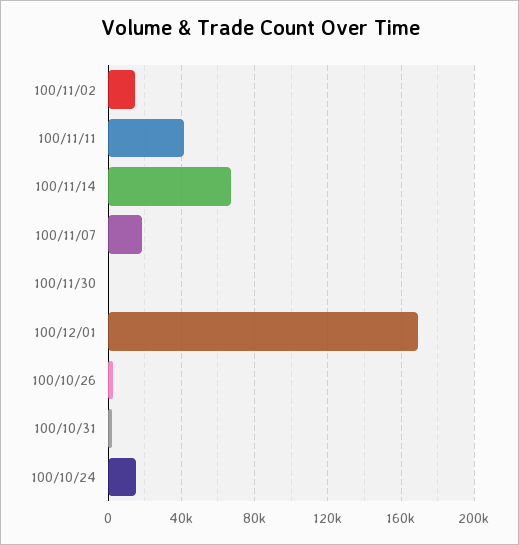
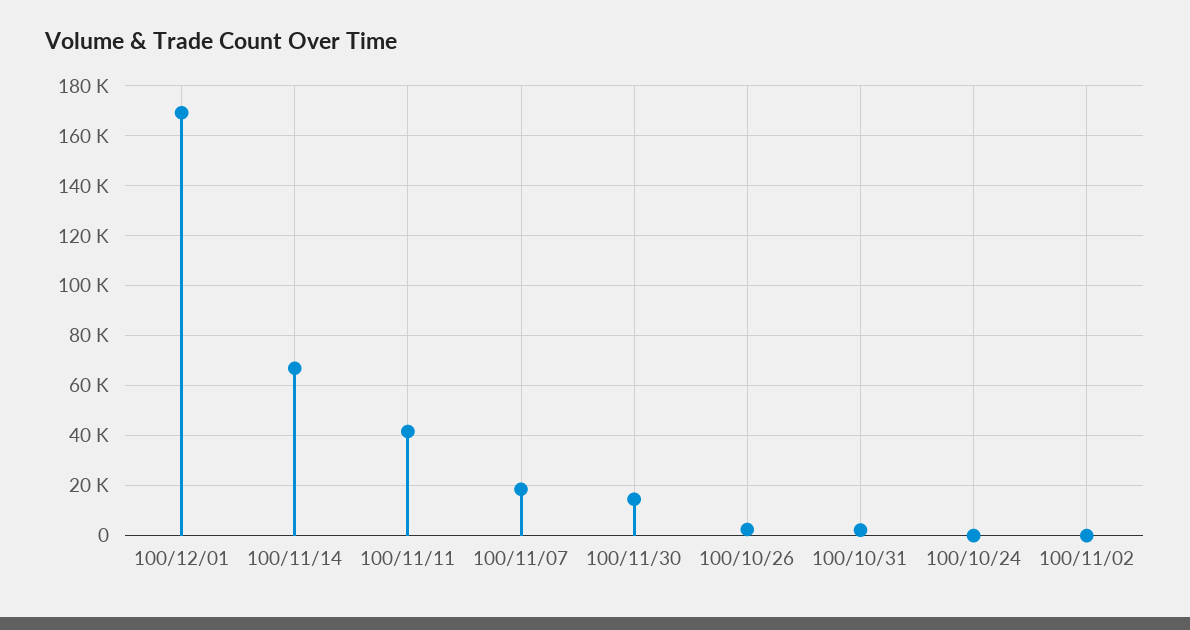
100/11/02: 15000 -> 0
100/11/30: 0 -> 15000
100/10/24: 15000 -> 0

